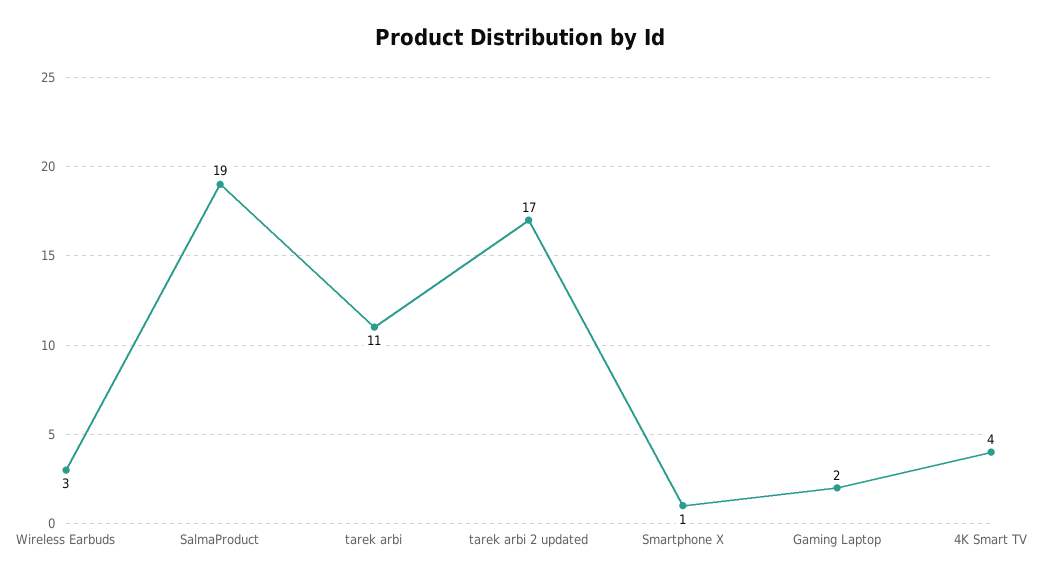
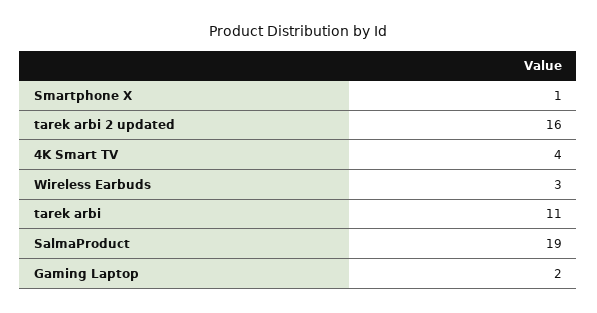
tarek arbi 2 updated: 17 -> 16

